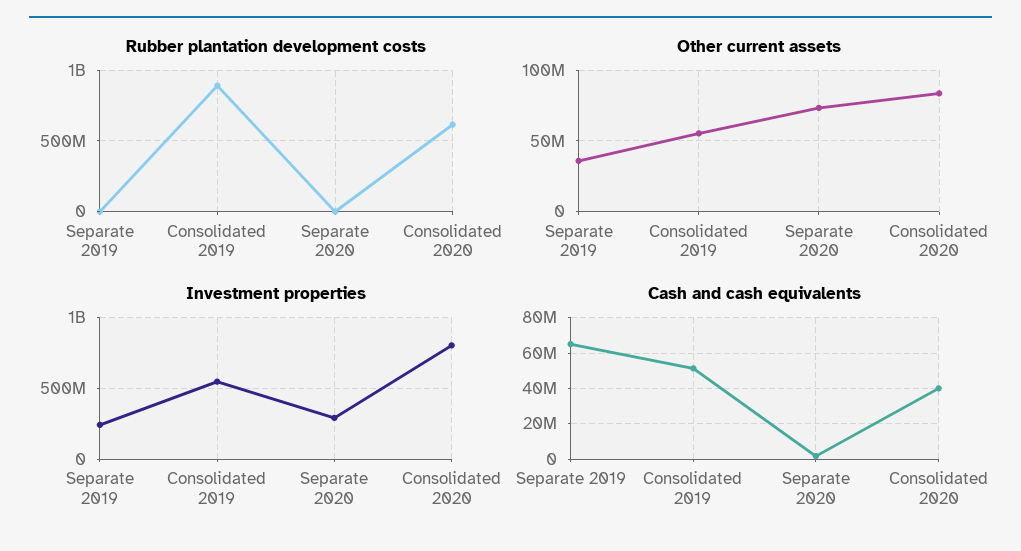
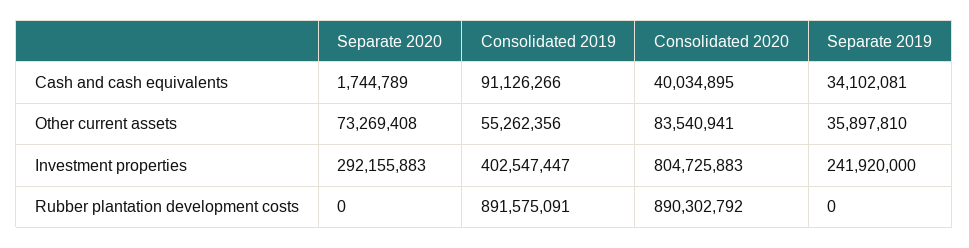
Rubber plantation development costs, Consolidated 2020: 600000000 -> 890302792
Investment properties, Consolidated 2019: 550000000 -> 402547447
Cash and cash equivalents, Separate 2019: 65000000 -> 34102081
Cash and cash equivalents, Consolidated 2019: 50000000 -> 91126266

